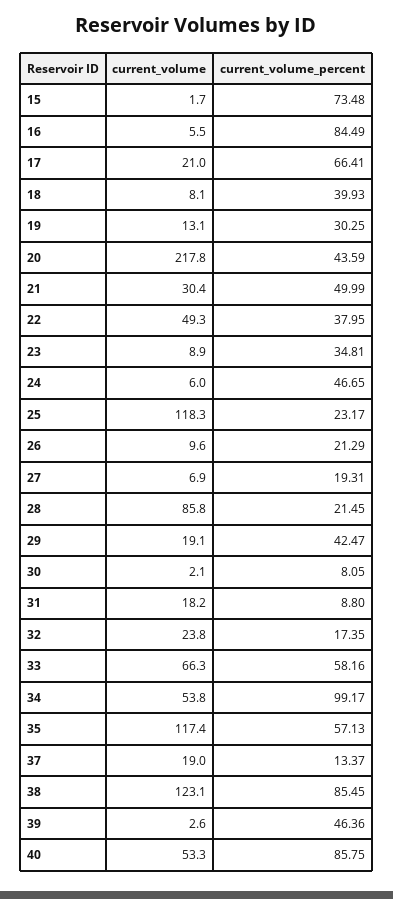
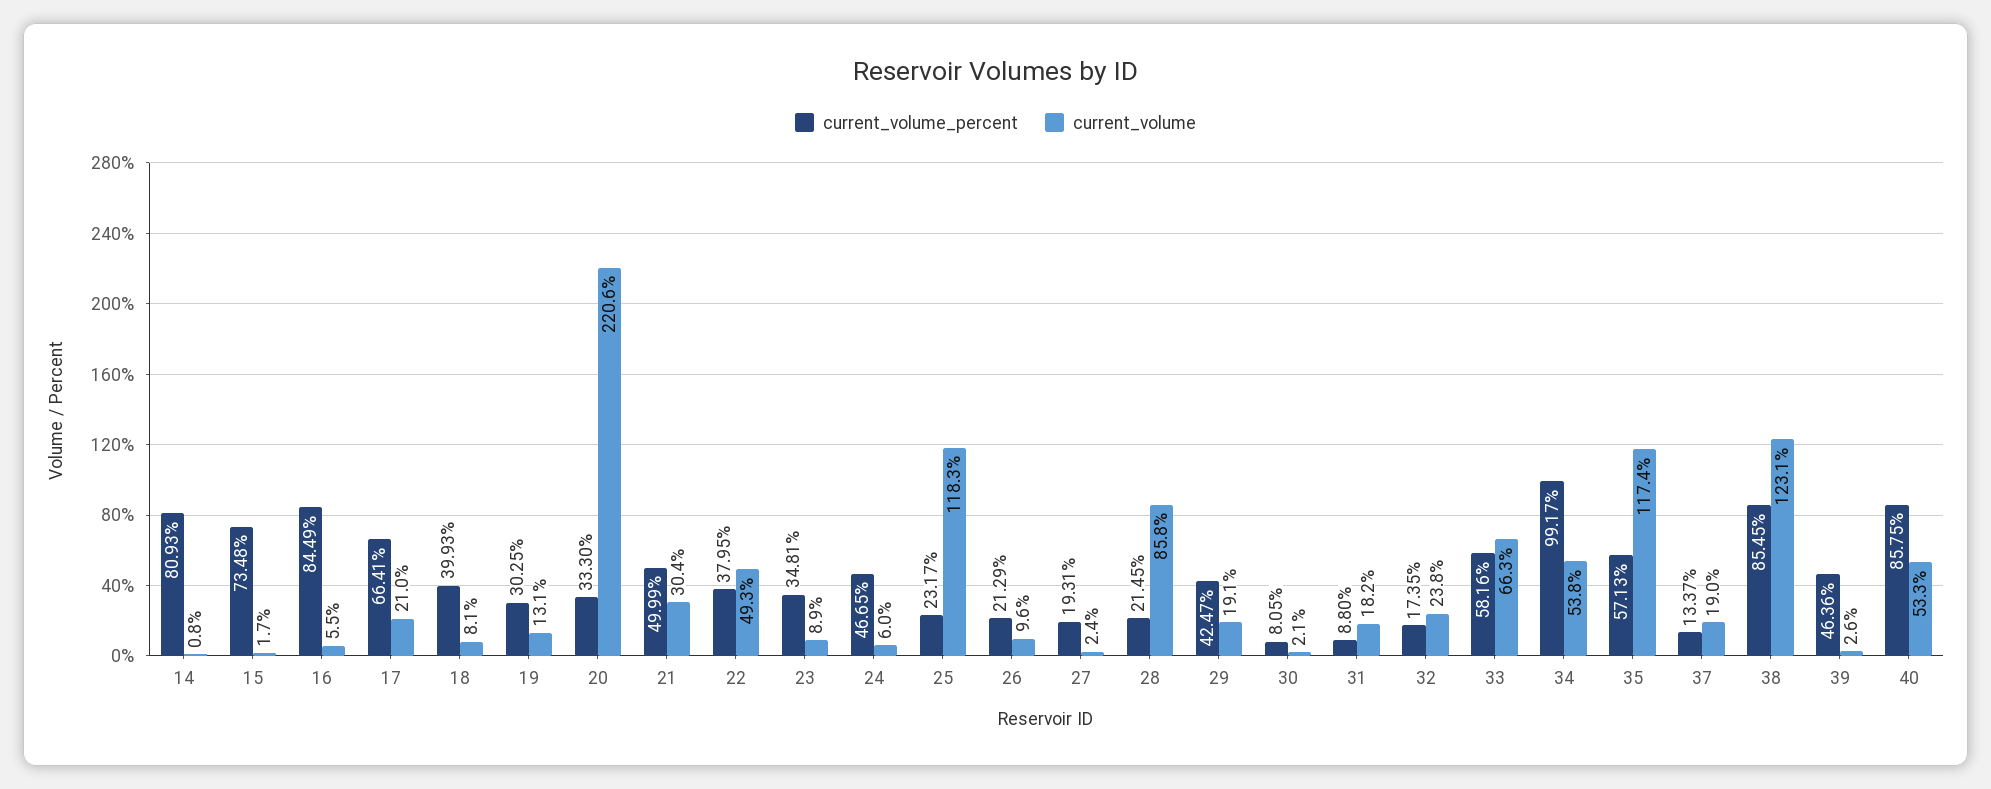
current_volume, 20: 217.8 -> 220.6
current_volume_percent, 20: 43.59 -> 33.3
current_volume, 27: 6.9 -> 2.4
current_volume_percent, 14: none -> 80.93
current_volume, 14: none -> 0.8

